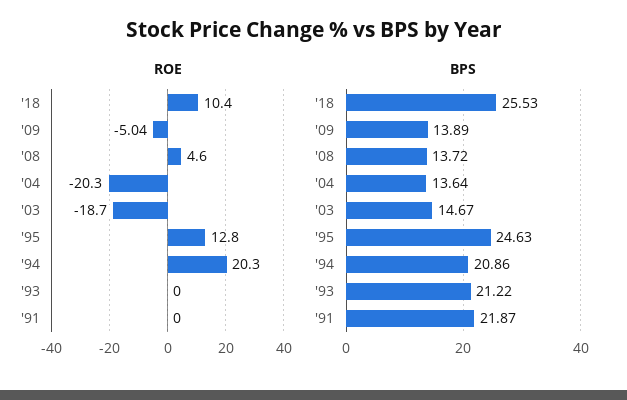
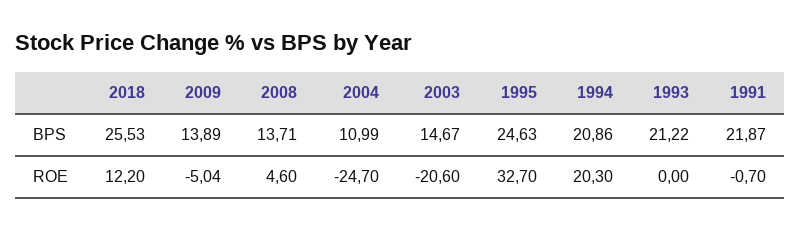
ROE, '18: 10.4 -> 12.2
ROE, '04: -20.3 -> -24.7
ROE, '03: -18.7 -> -20.6
ROE, '95: 12.8 -> 32.7
ROE, '91: 0 -> -0.7
BPS, '08: 13.72 -> 13.71
BPS, '04: 13.64 -> 10.99

